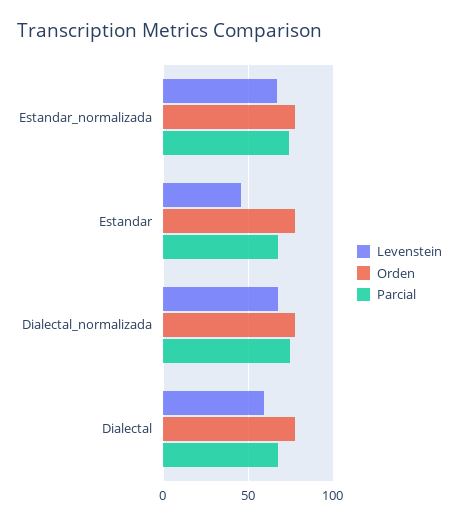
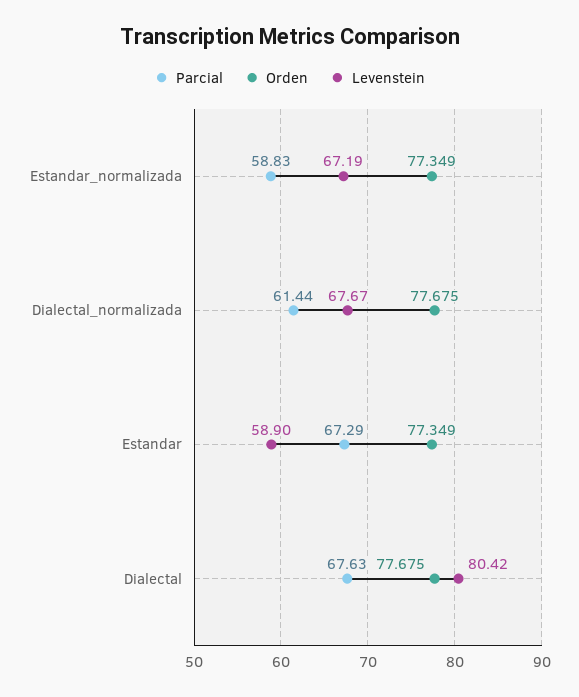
Parcial, Estandar_normalizada: 75 -> 58.83
Levenstein, Estandar: 45 -> 58.9
Parcial, Dialectal_normalizada: 75 -> 61.44
Levenstein, Dialectal: 60 -> 80.42

